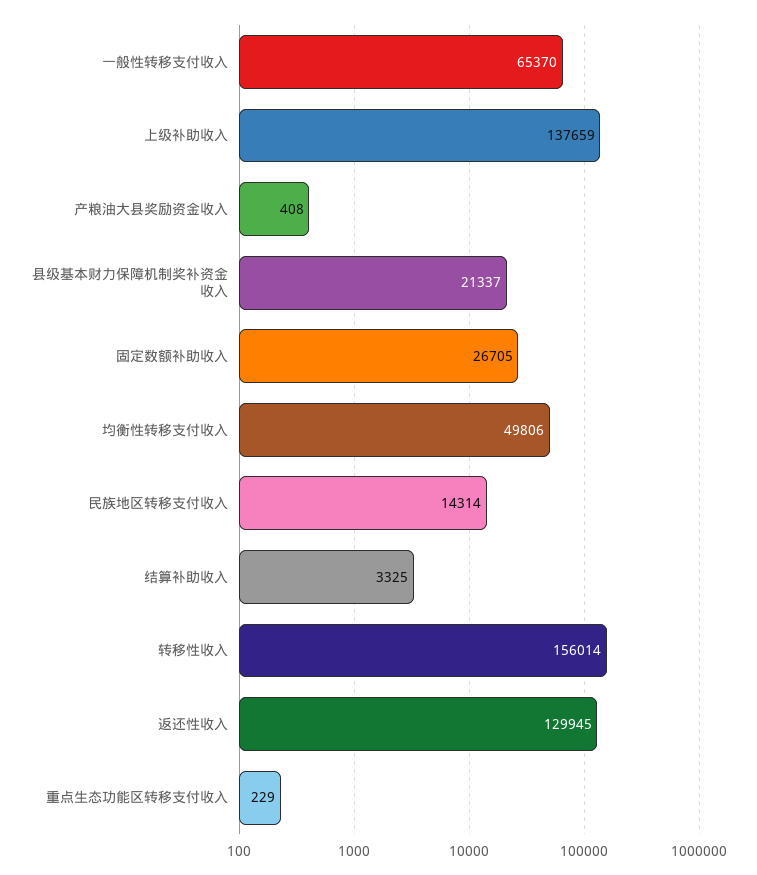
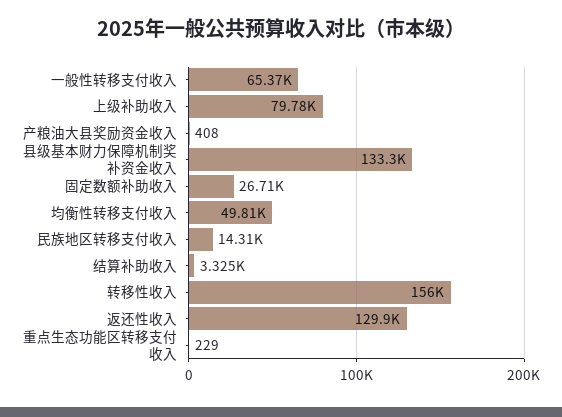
上级补助收入: 137659 -> 79780
县级基本财力保障机制奖补资金收入: 21337 -> 133300

